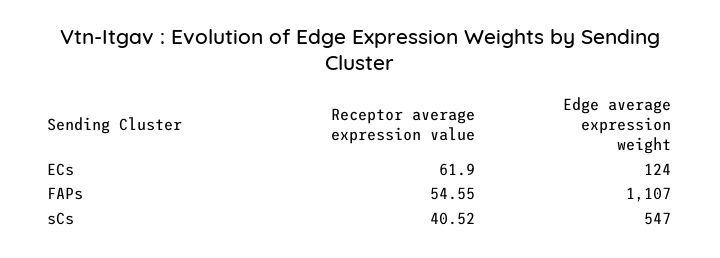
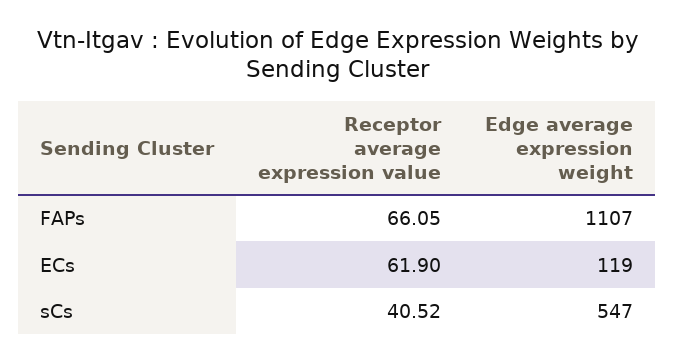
Edge average expression weight, ECs: 124 -> 119
Receptor average expression value, FAPs: 54.55 -> 66.05

